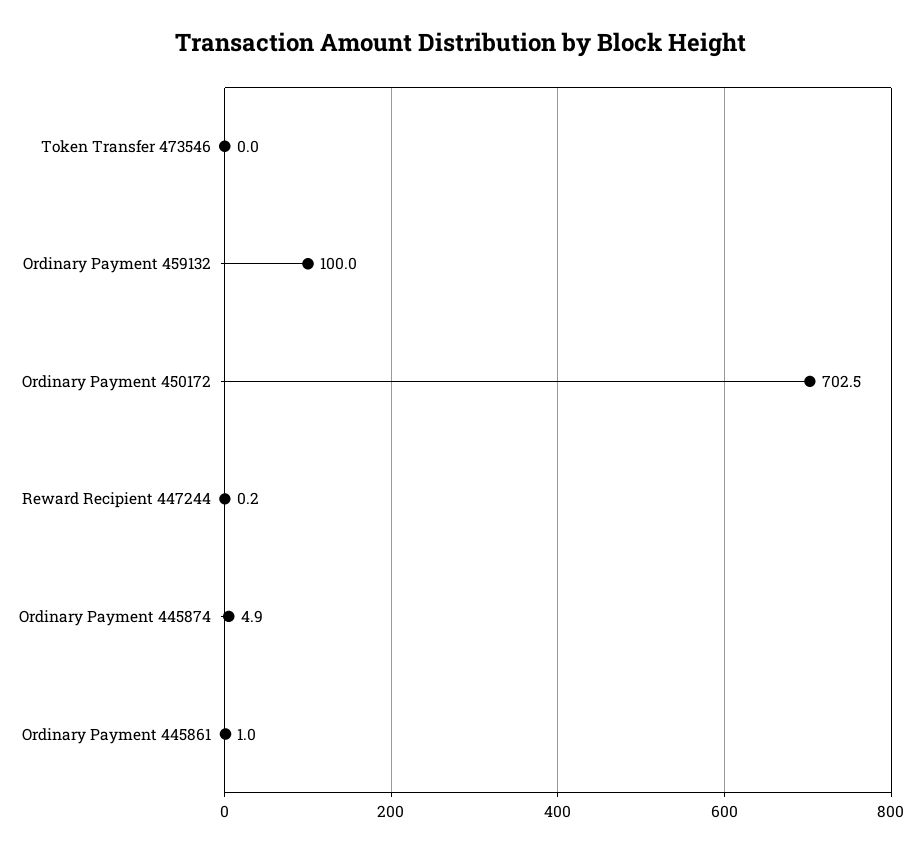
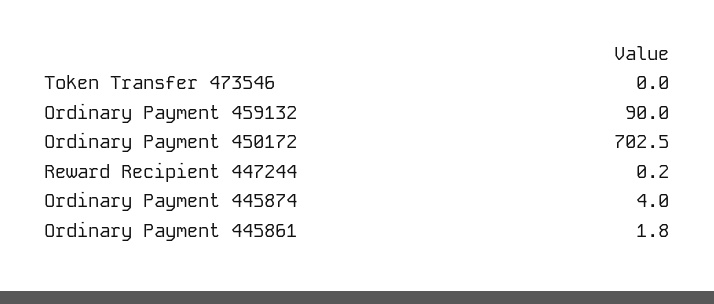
Ordinary Payment 459132: 100 -> 90
Ordinary Payment 445874: 4.9 -> 4
Ordinary Payment 445861: 1 -> 1.8

